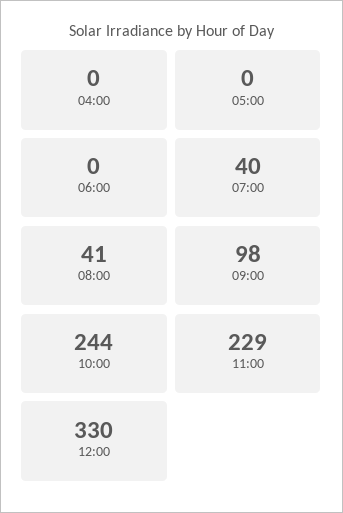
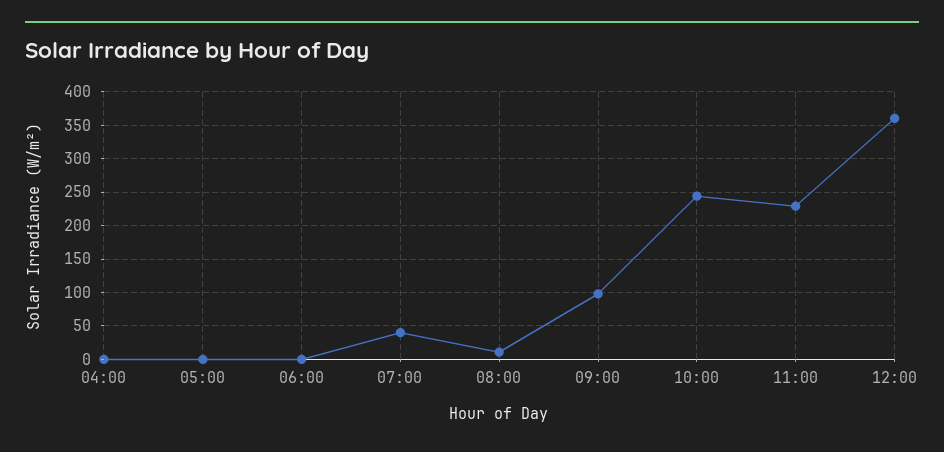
08:00: 41 -> 10
12:00: 330 -> 360

